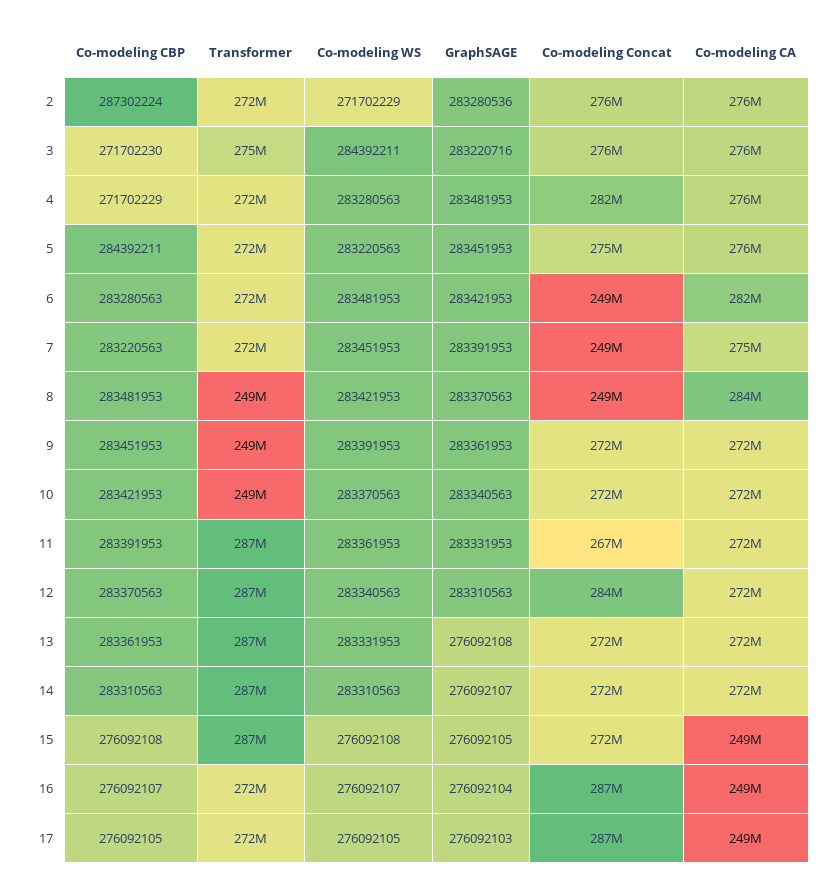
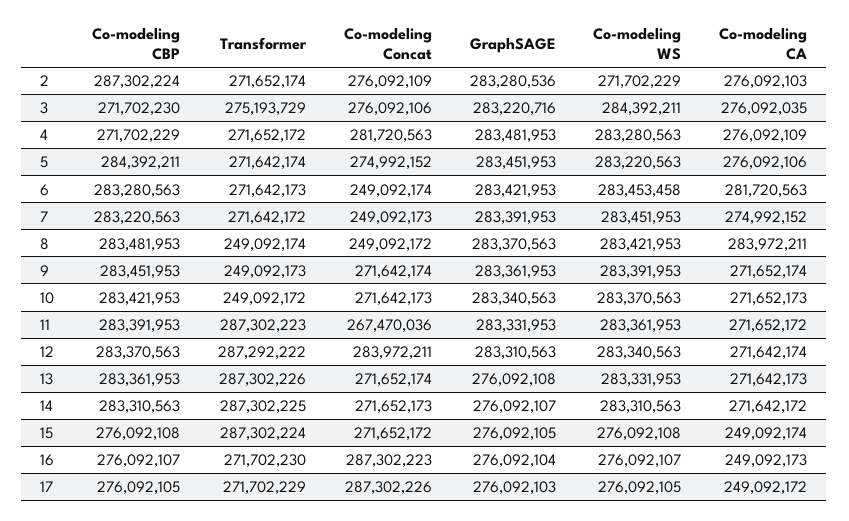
Co-modeling WS, 6: 283481953 -> 283453458

